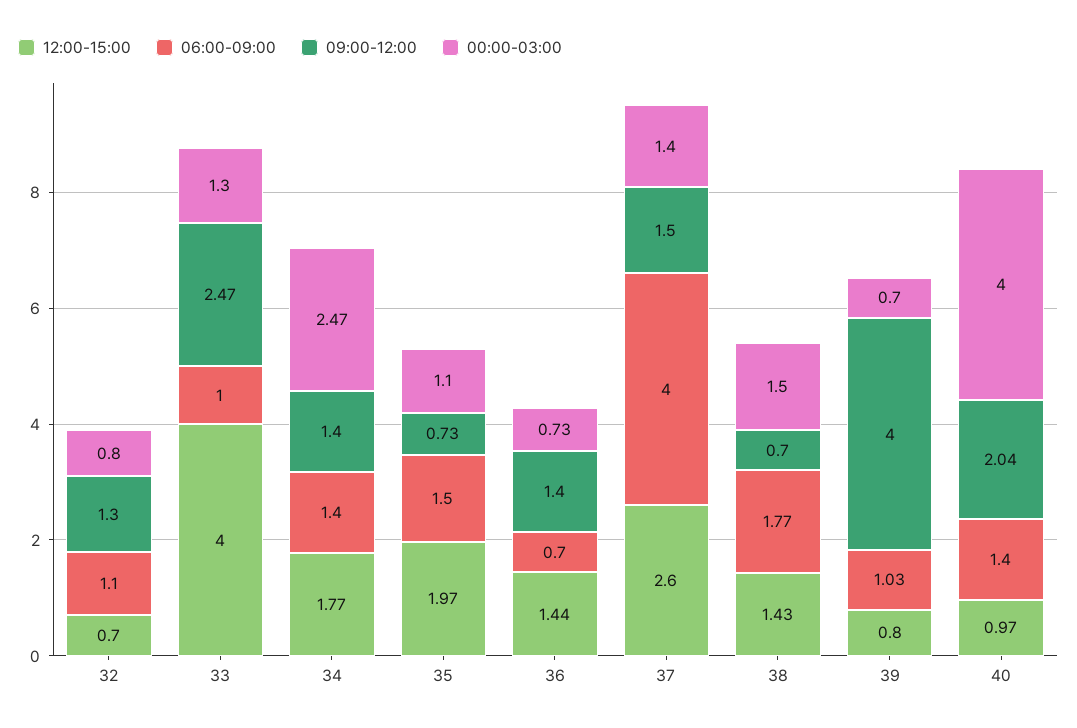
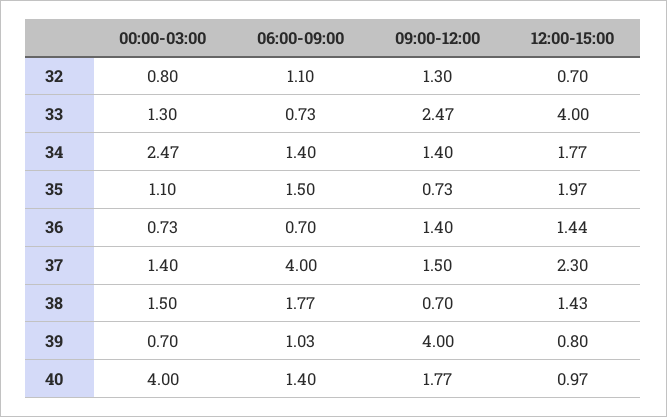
06:00-09:00, 33: 1 -> 0.73
12:00-15:00, 37: 2.6 -> 2.3
09:00-12:00, 40: 2.04 -> 1.77

